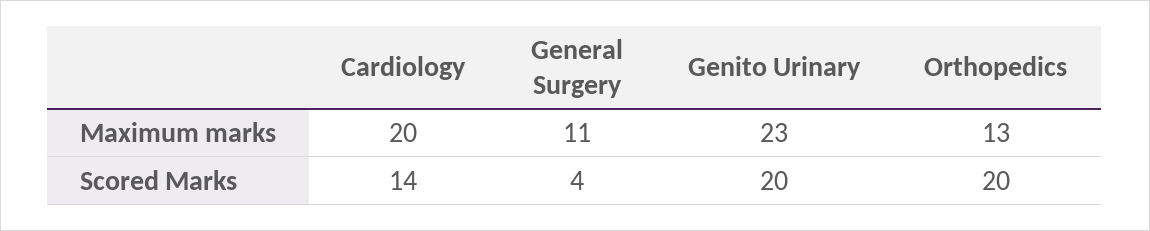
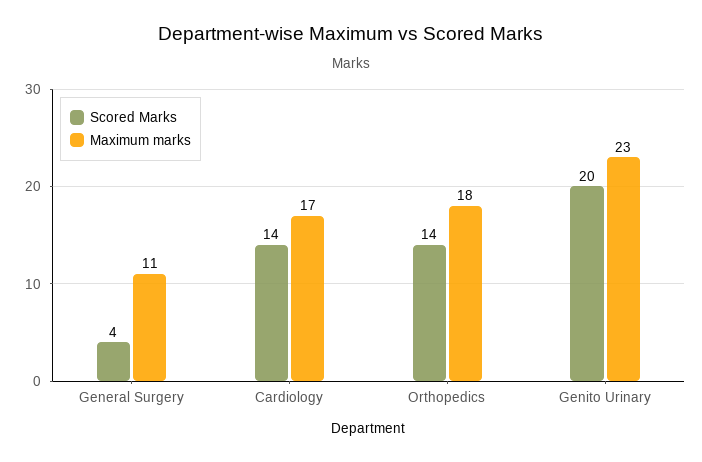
Maximum marks, Cardiology: 20 -> 17
Maximum marks, Orthopedics: 13 -> 18
Scored Marks, Orthopedics: 20 -> 14

